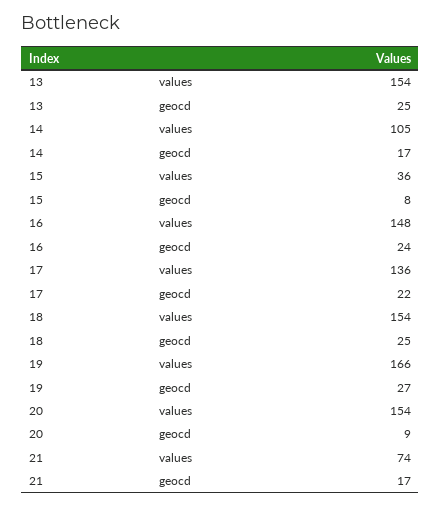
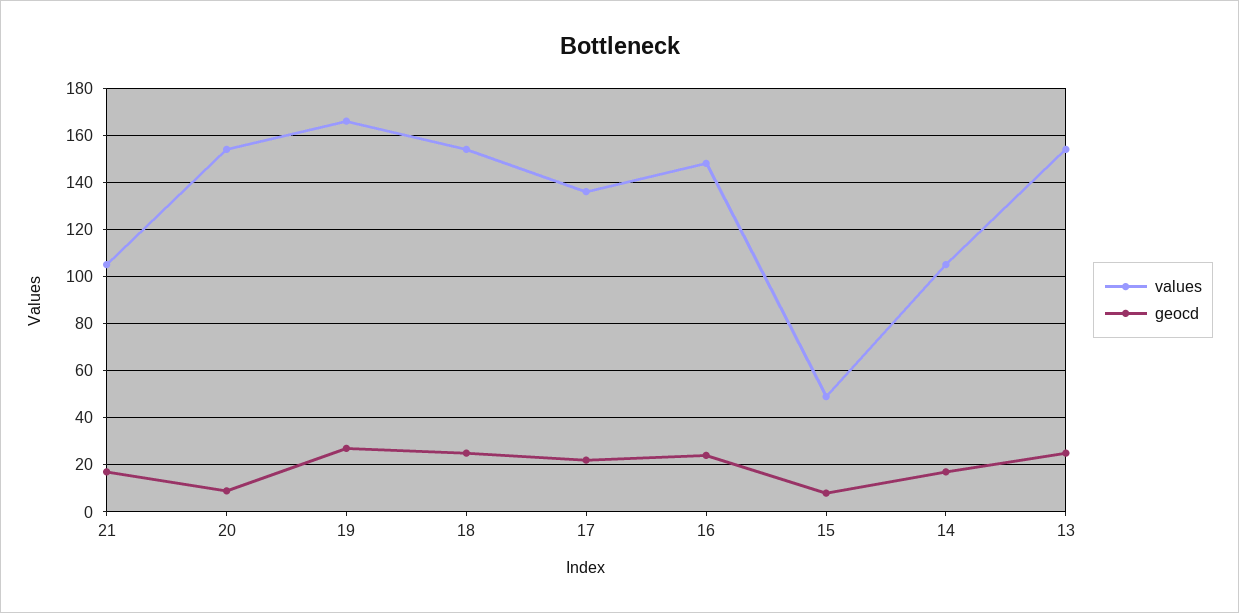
values, 15: 36 -> 50
values, 21: 74 -> 105

